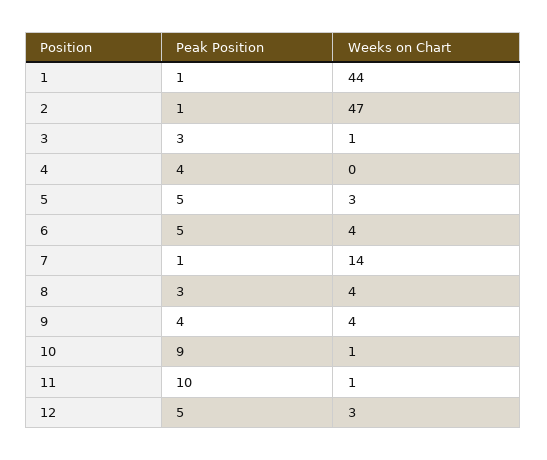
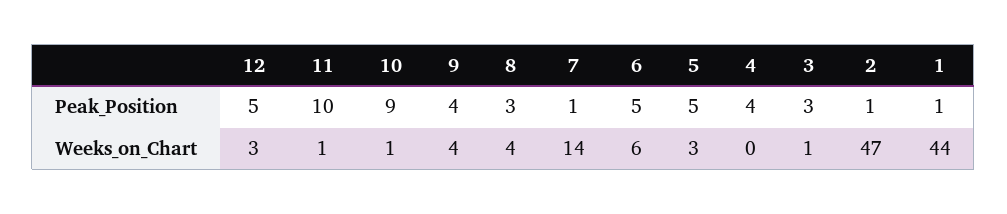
Weeks on Chart, 6: 4 -> 6

